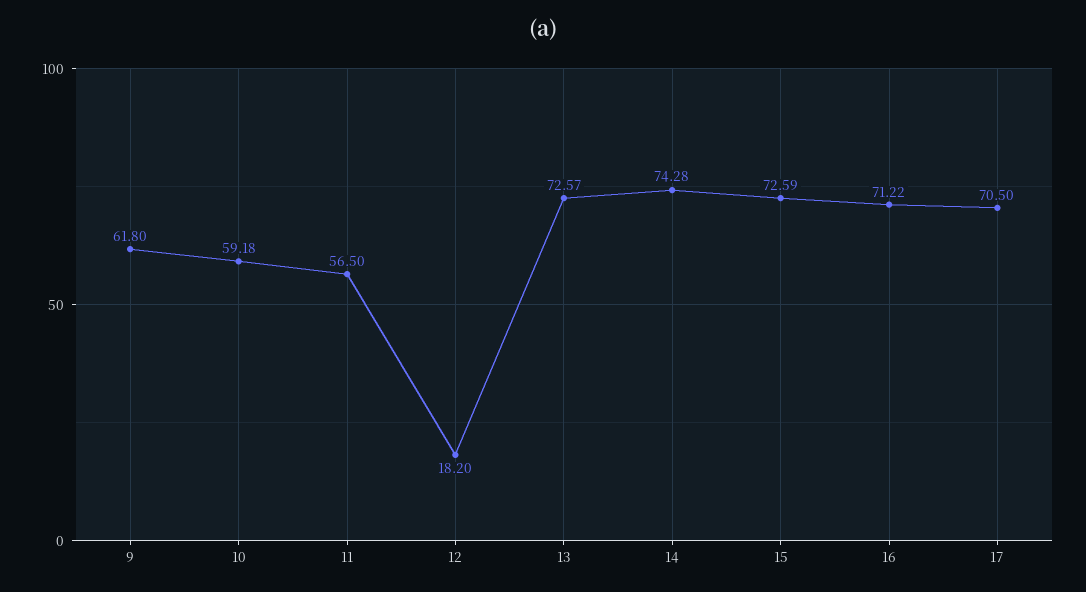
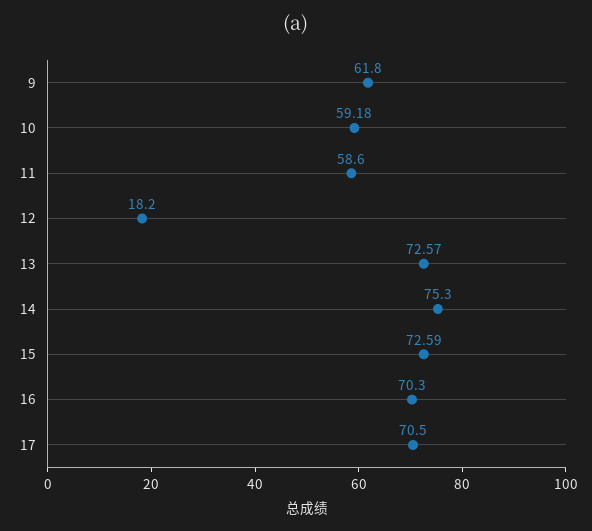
11: 56.5 -> 58.6
14: 74.28 -> 75.3
16: 71.22 -> 70.3

